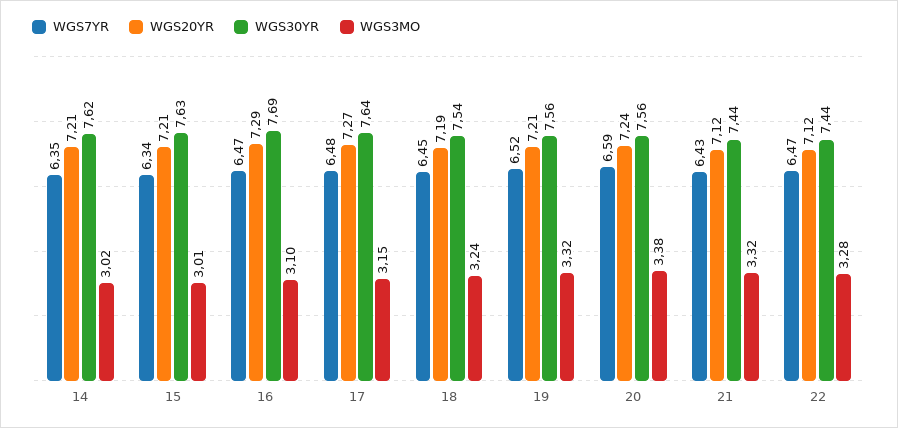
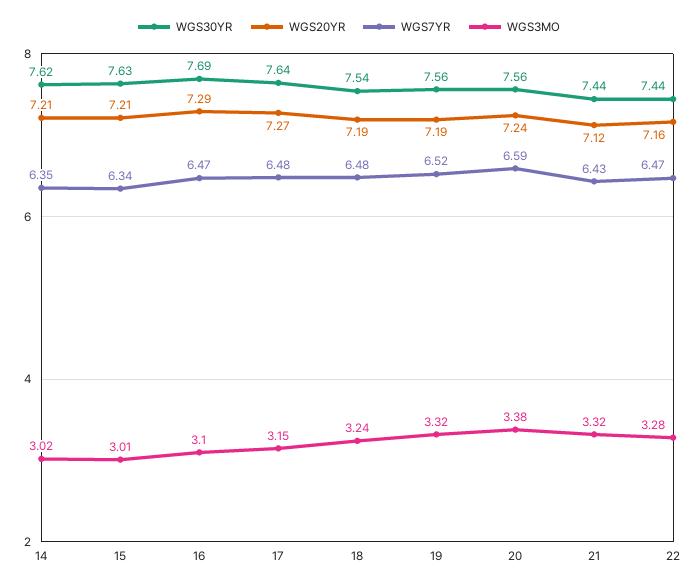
WGS7YR, 18: 6.45 -> 6.48
WGS20YR, 19: 7.21 -> 7.19
WGS20YR, 22: 7.12 -> 7.16

